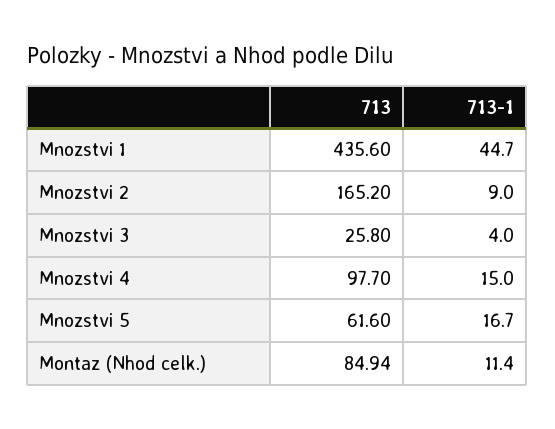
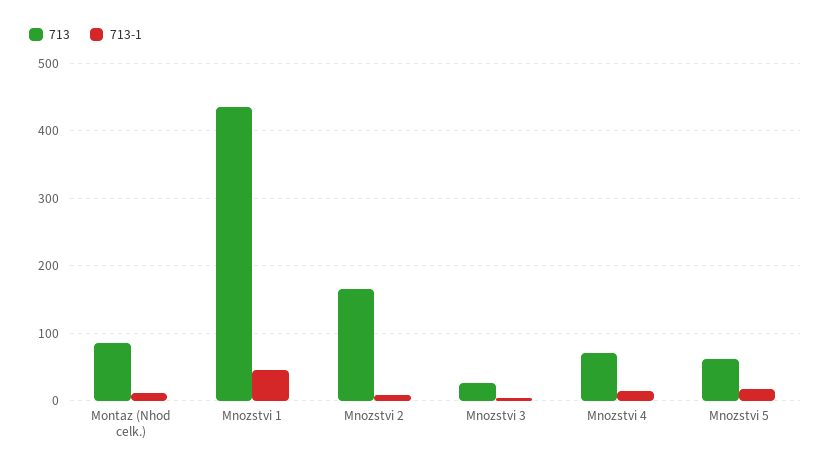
713, Mnozstvi 4: 97.7 -> 70

